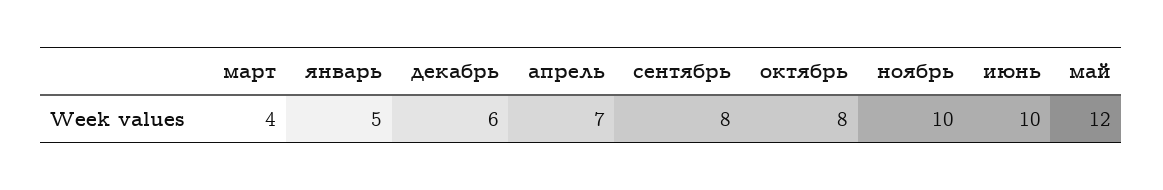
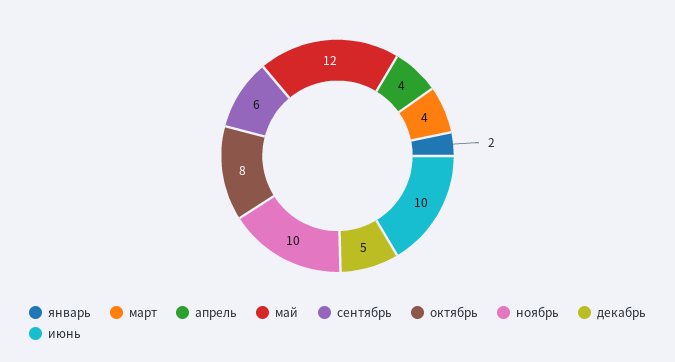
январь: 5 -> 2
декабрь: 6 -> 5
апрель: 7 -> 4
сентябрь: 8 -> 6

